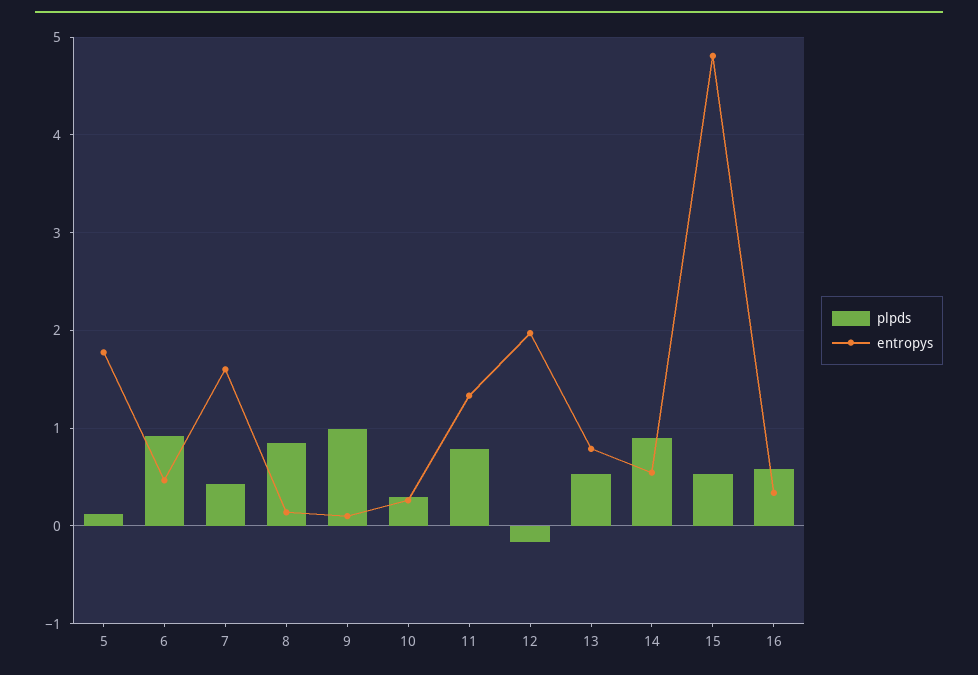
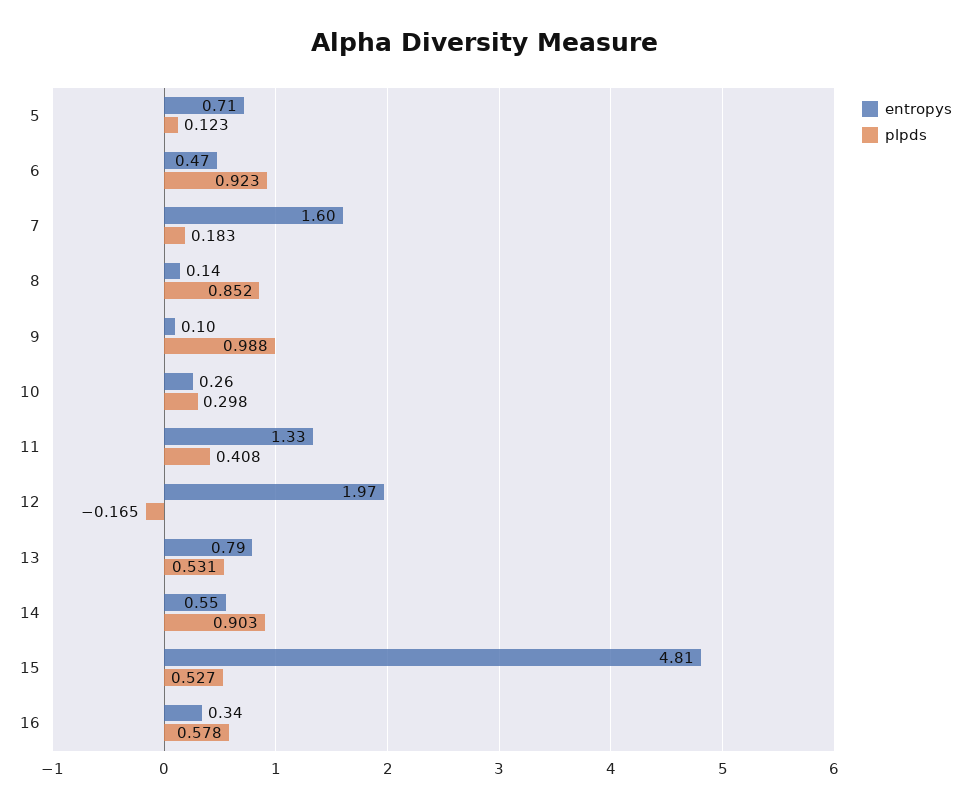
entropys, 5: 1.8 -> 0.71
plpds, 7: 0.4 -> 0.183
plpds, 11: 0.8 -> 0.408

